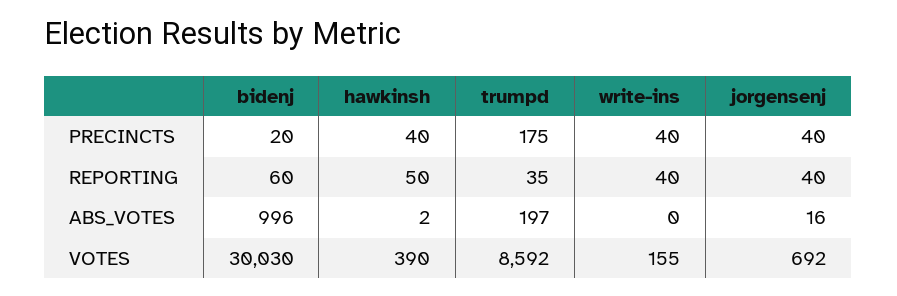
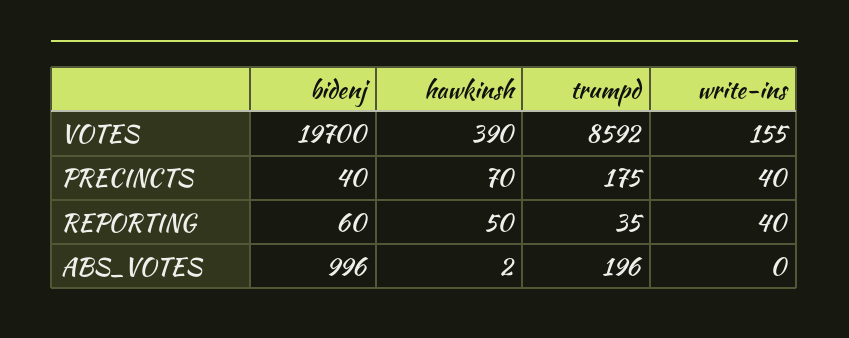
bidenj, PRECINCTS: 20 -> 40
hawkinsh, PRECINCTS: 40 -> 70
jorgensenj, PRECINCTS: 40 -> none
jorgensenj, REPORTING: 40 -> none
trumpd, ABS_VOTES: 197 -> 196
jorgensenj, ABS_VOTES: 16 -> none
bidenj, VOTES: 30030 -> 19700
jorgensenj, VOTES: 692 -> none

